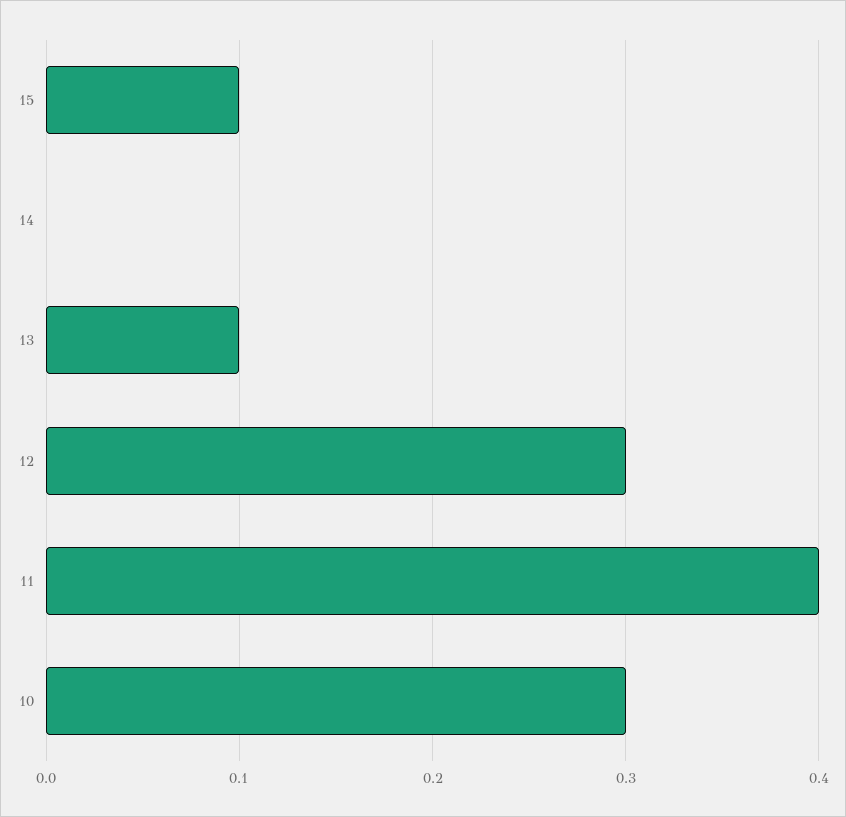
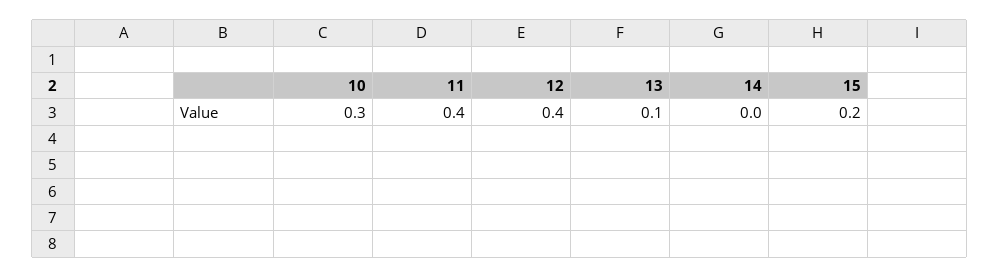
15: 0.1 -> 0.2
12: 0.3 -> 0.4

